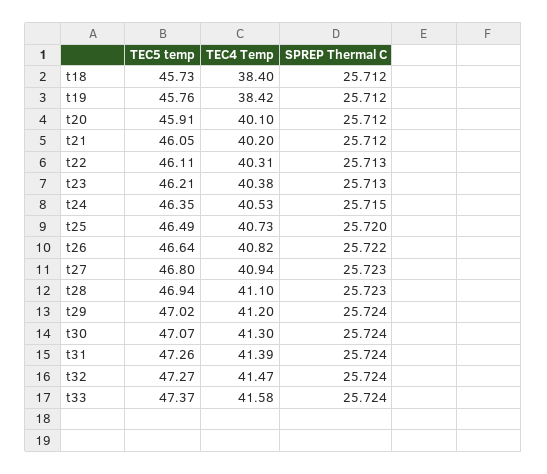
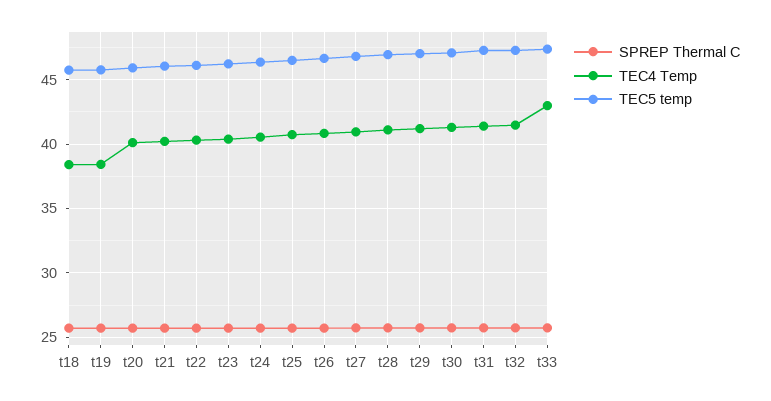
TEC4 Temp, t33: 41.58 -> 43

